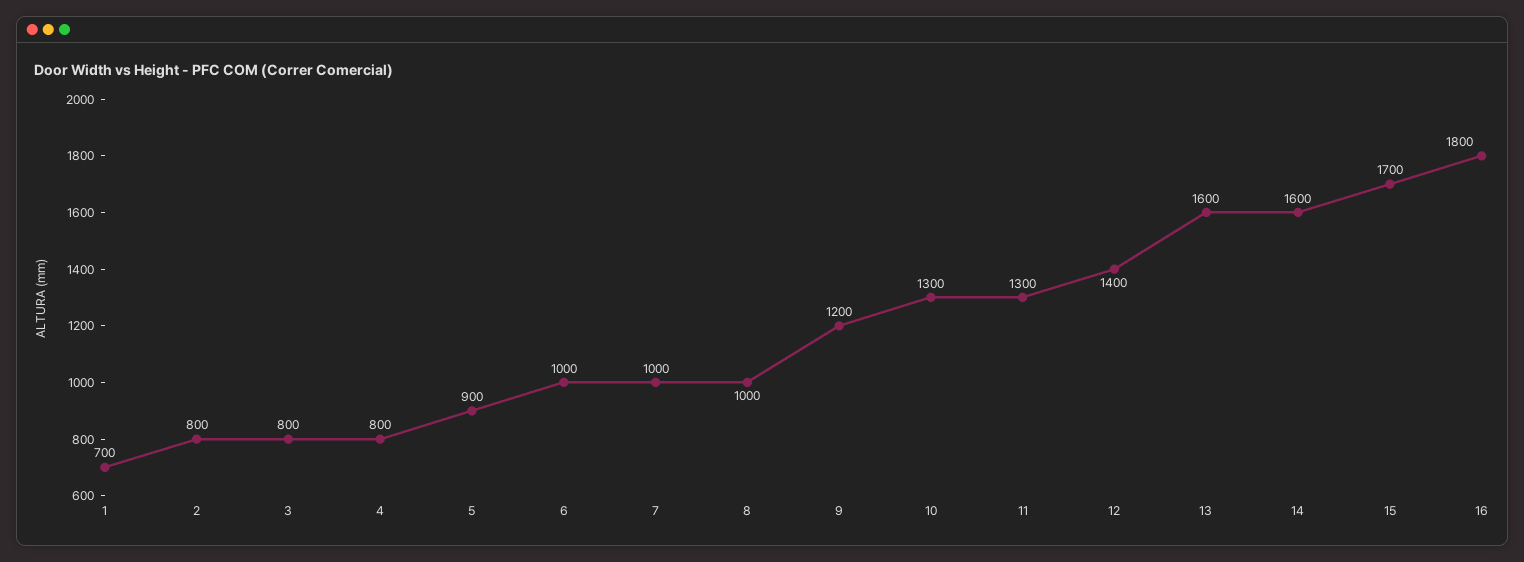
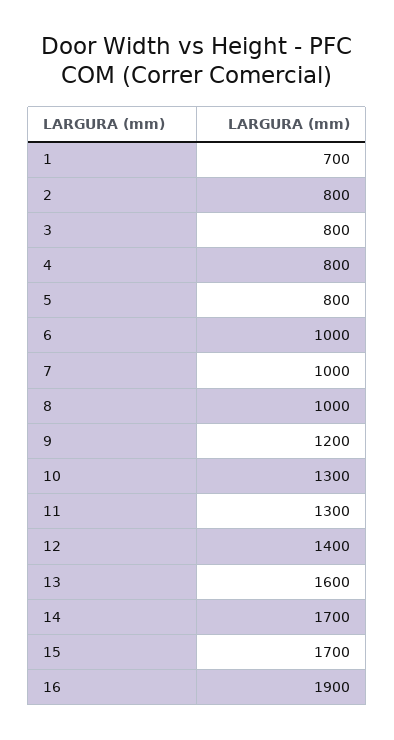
5: 900 -> 800
14: 1600 -> 1700
16: 1800 -> 1900

